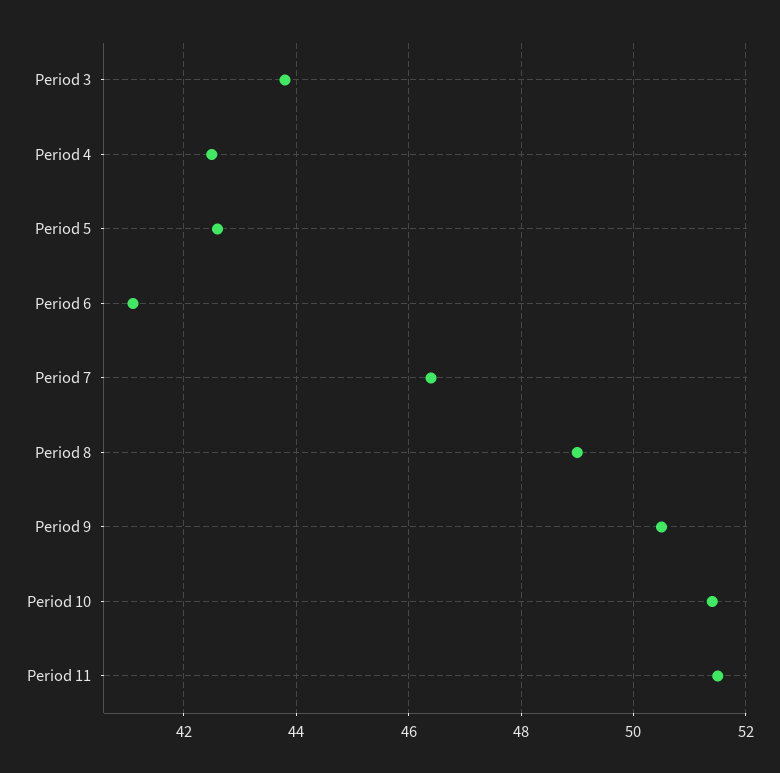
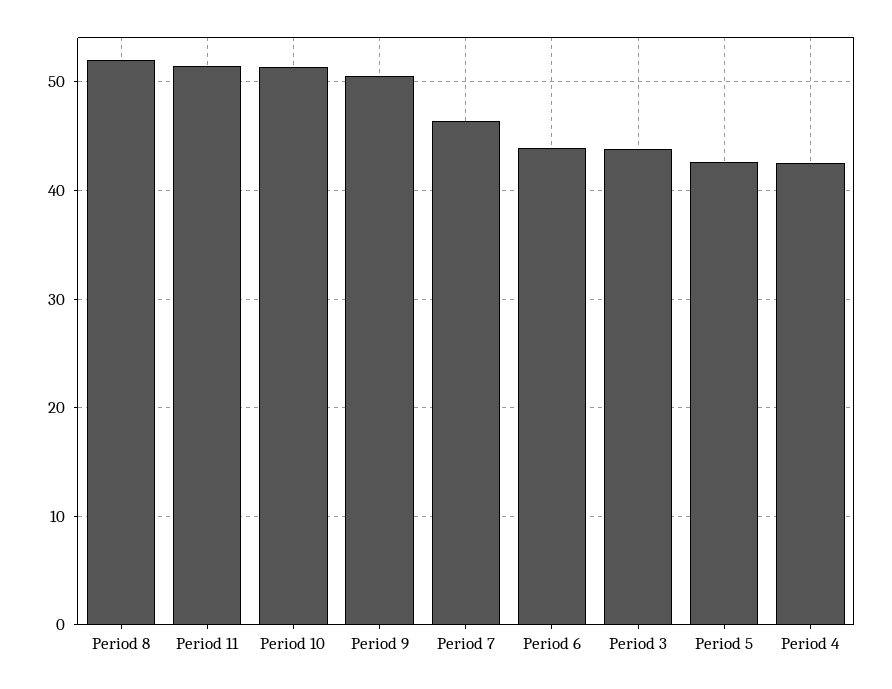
Period 6: 41 -> 44
Period 8: 49 -> 52

